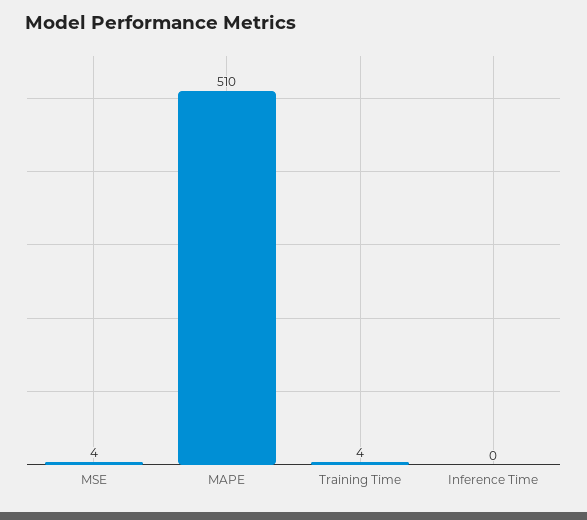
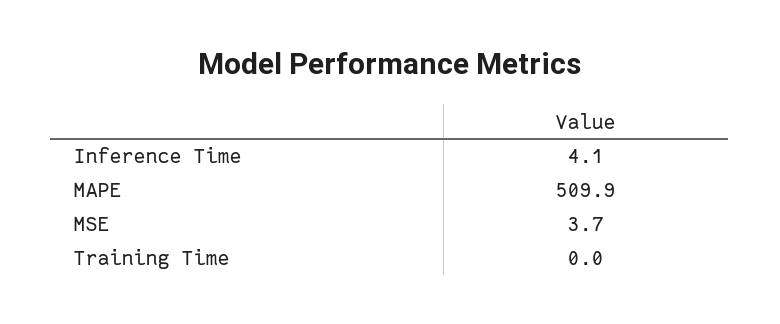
Training Time: 4 -> 0
Inference Time: 0 -> 4.1

